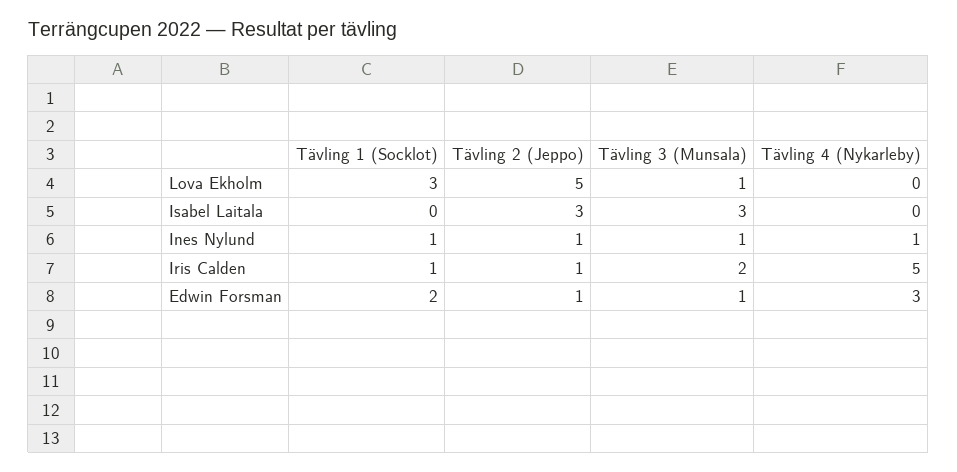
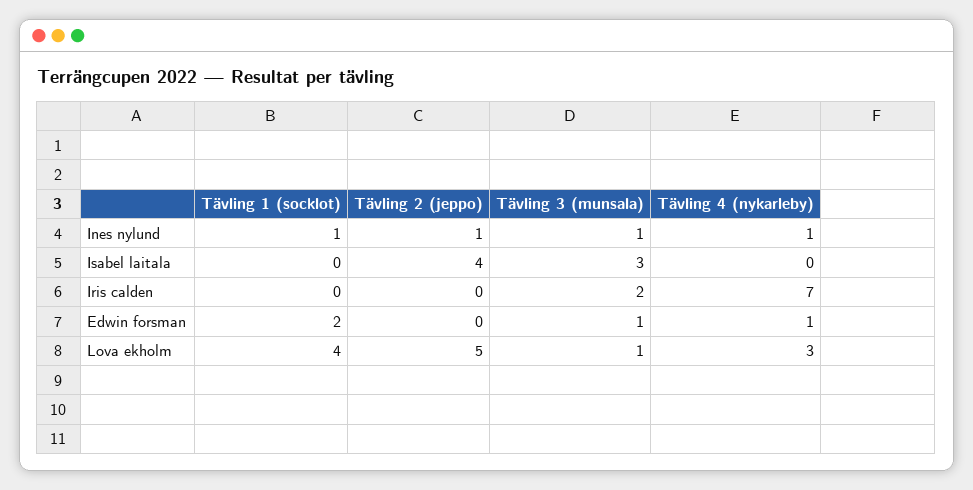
Tävling 1 (Socklot), Lova Ekholm: 3 -> 4
Tävling 4 (Nykarleby), Lova Ekholm: 0 -> 3
Tävling 2 (Jeppo), Isabel Laitala: 3 -> 4
Tävling 1 (Socklot), Iris Calden: 1 -> 0
Tävling 2 (Jeppo), Iris Calden: 1 -> 0
Tävling 4 (Nykarleby), Iris Calden: 5 -> 7
Tävling 2 (Jeppo), Edwin Forsman: 1 -> 0
Tävling 4 (Nykarleby), Edwin Forsman: 3 -> 1

